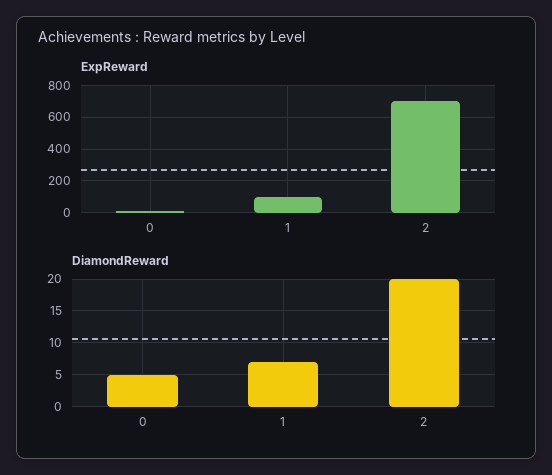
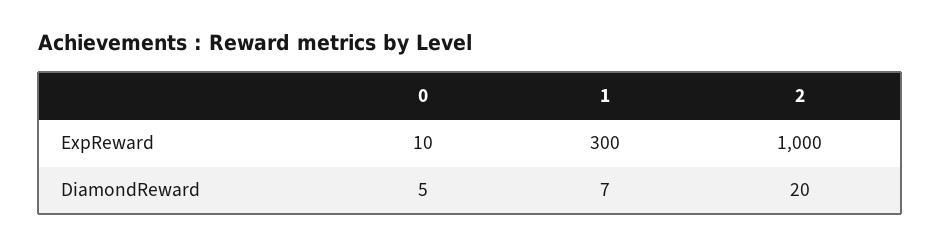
ExpReward, 1: 100 -> 300
ExpReward, 2: 700 -> 1000

